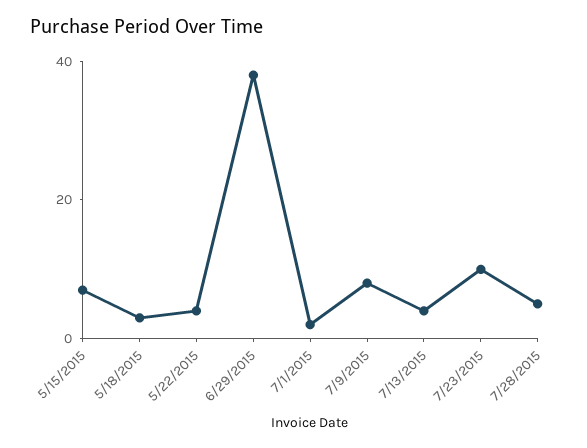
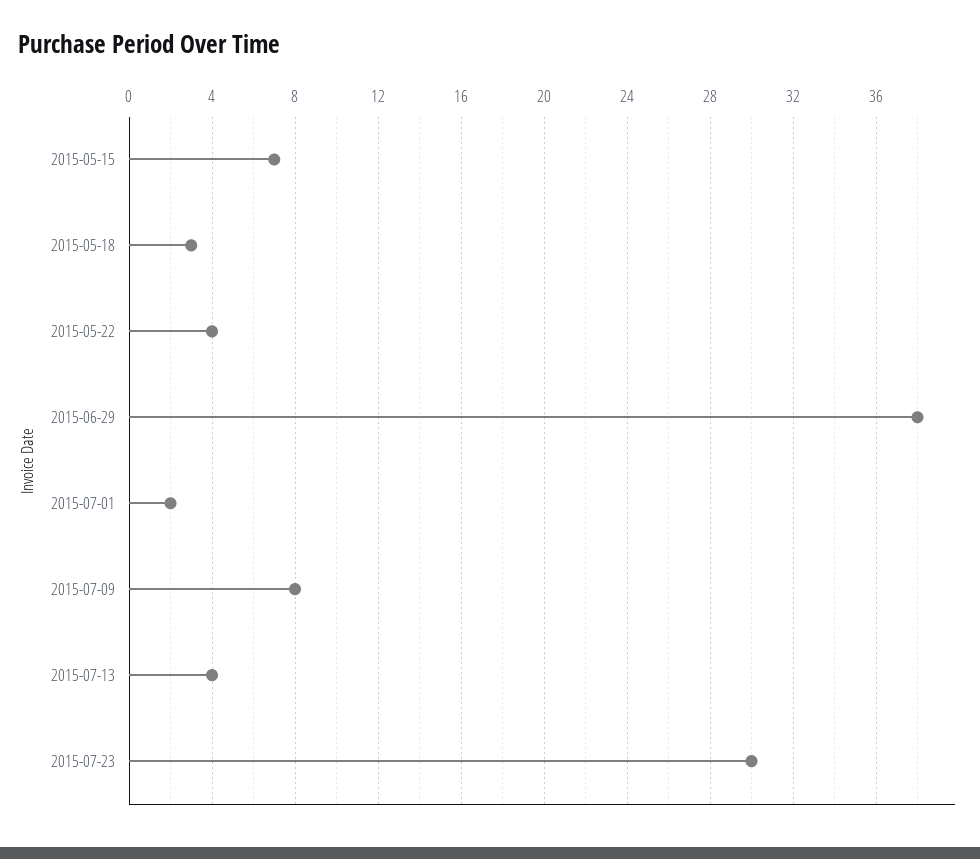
7/23/2015: 10 -> 30
7/28/2015: 5 -> none

